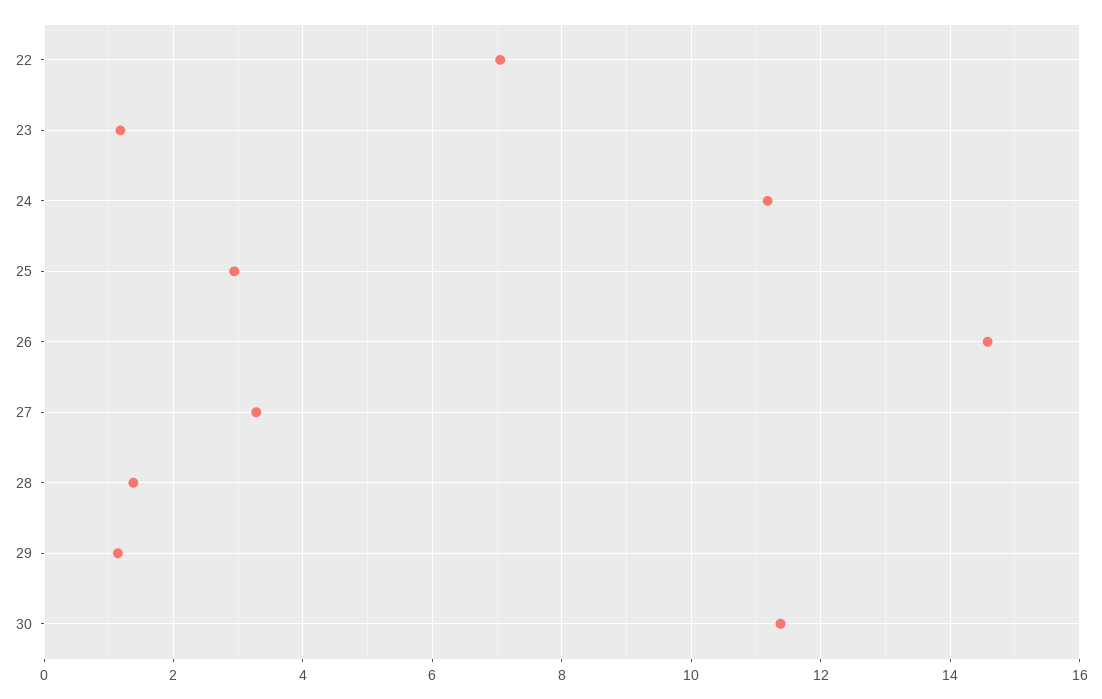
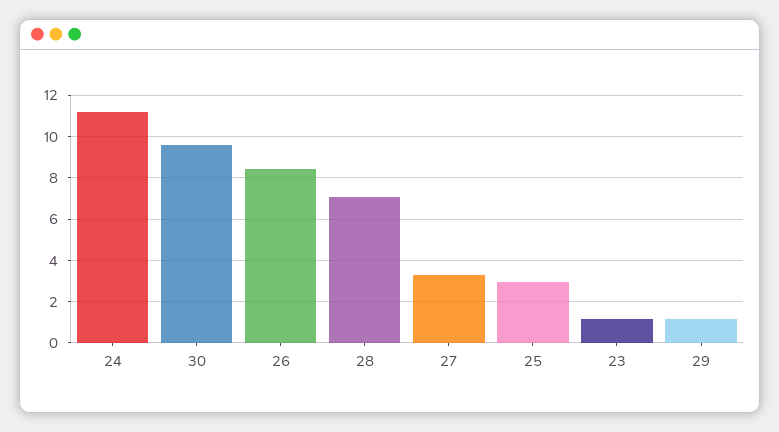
22: 7 -> none
26: 14.6 -> 8.5
28: 1.4 -> 7
30: 11.4 -> 9.5

